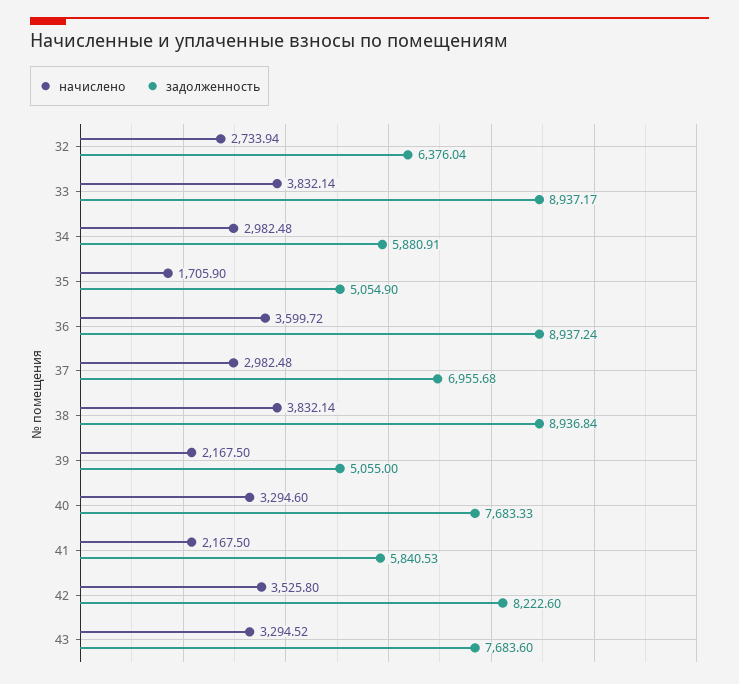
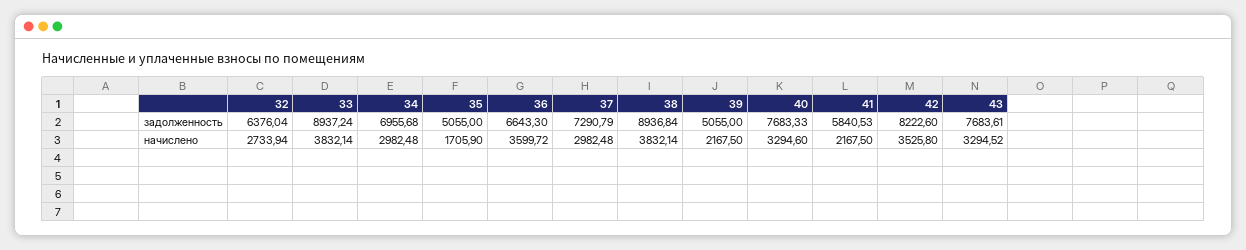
задолженность, 33: 8937.17 -> 8937.24
задолженность, 34: 5880.91 -> 6955.68
задолженность, 35: 5054.9 -> 5055
задолженность, 36: 8937.24 -> 6643.3
задолженность, 37: 6955.68 -> 7290.79
задолженность, 43: 7683.6 -> 7683.61

